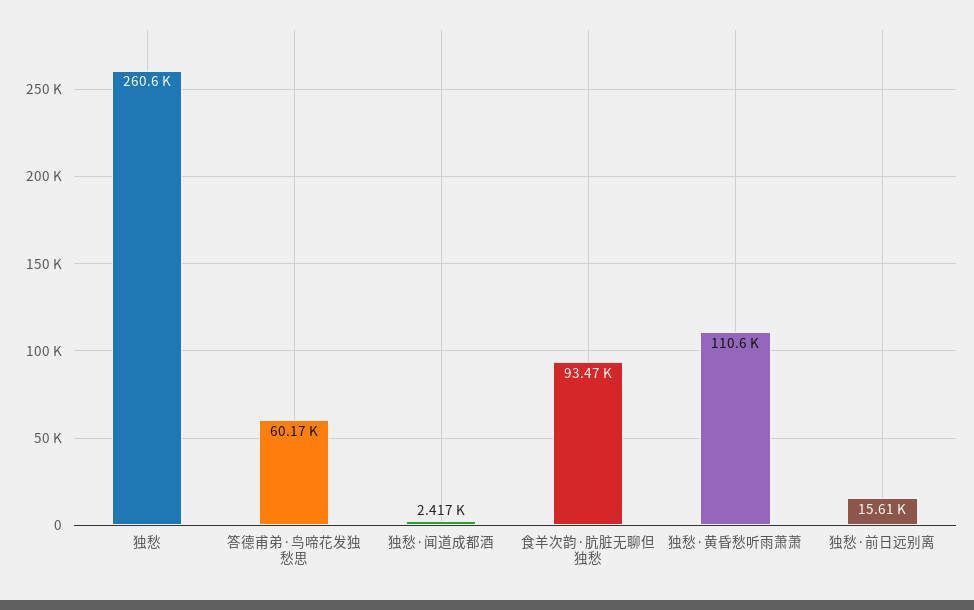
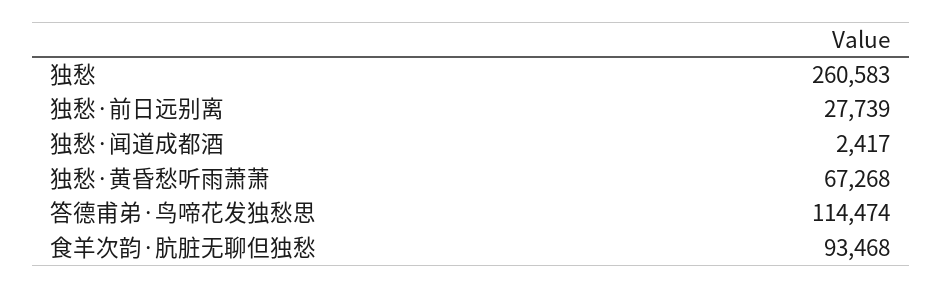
答德甫弟·鸟啼花发独愁思: 60170 -> 114474
独愁·黄昏愁听雨萧萧: 110600 -> 67268
独愁·前日远别离: 15610 -> 27739

